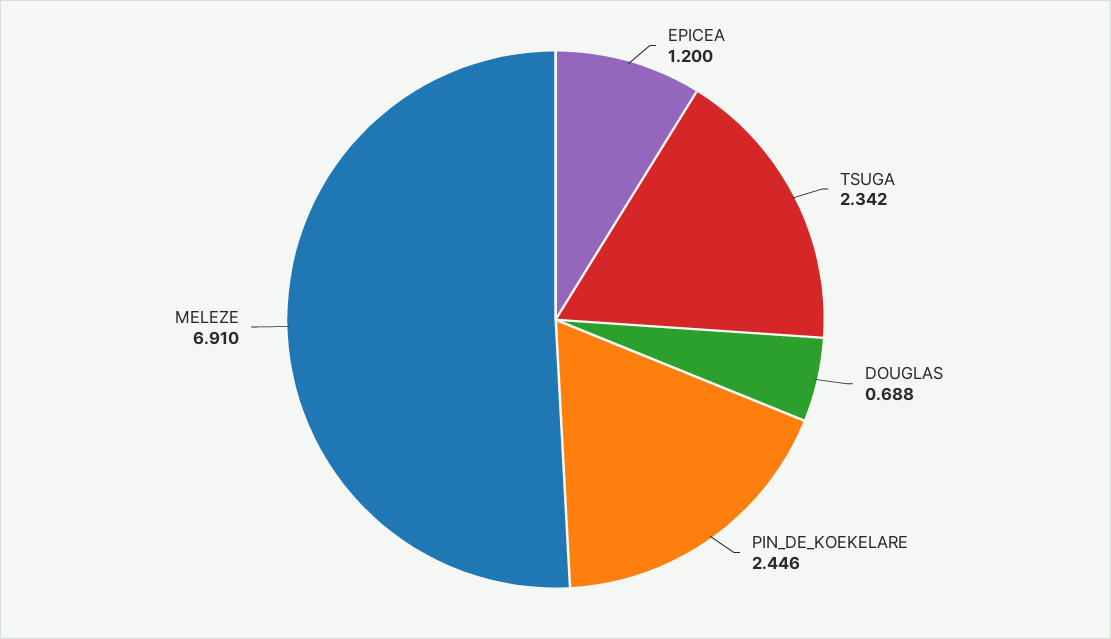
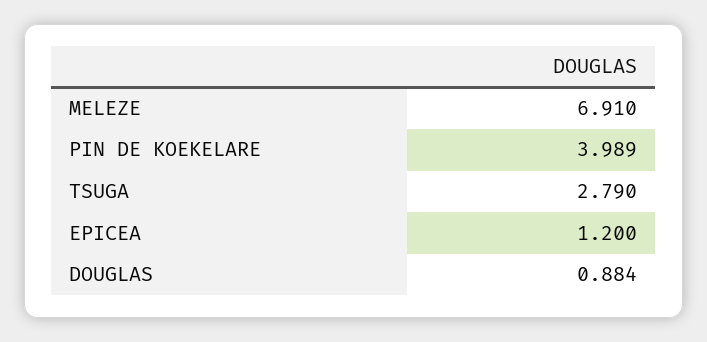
TSUGA: 2.342 -> 2.79
DOUGLAS: 0.688 -> 0.884
PIN_DE_KOEKELARE: 2.446 -> 3.989

